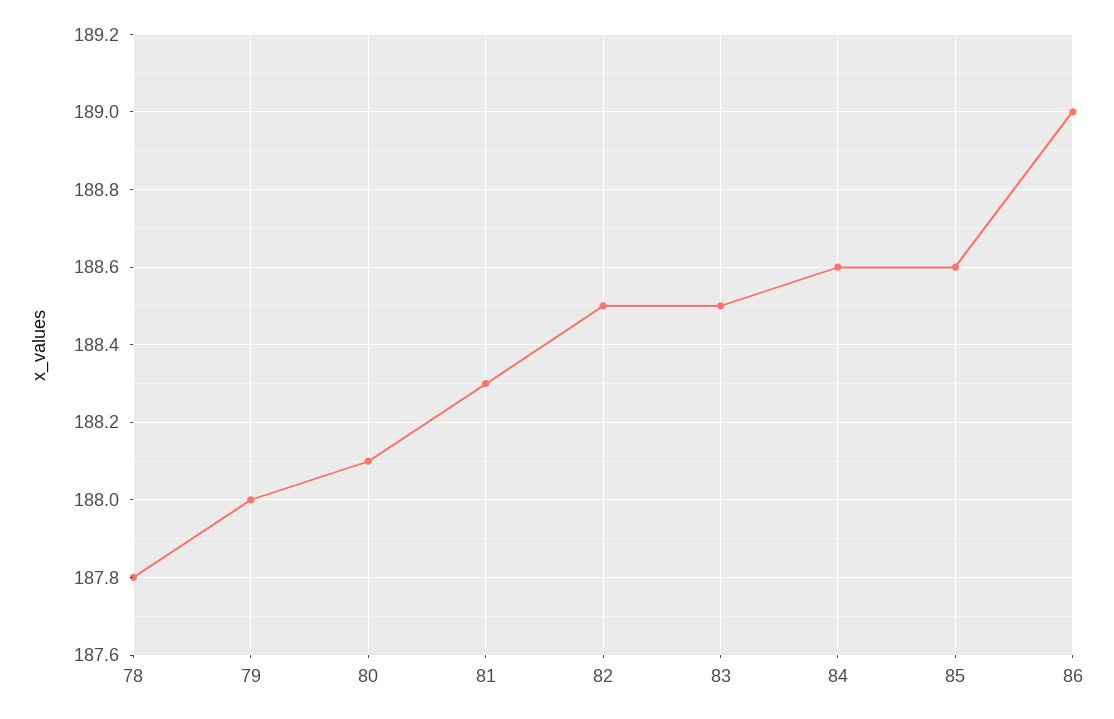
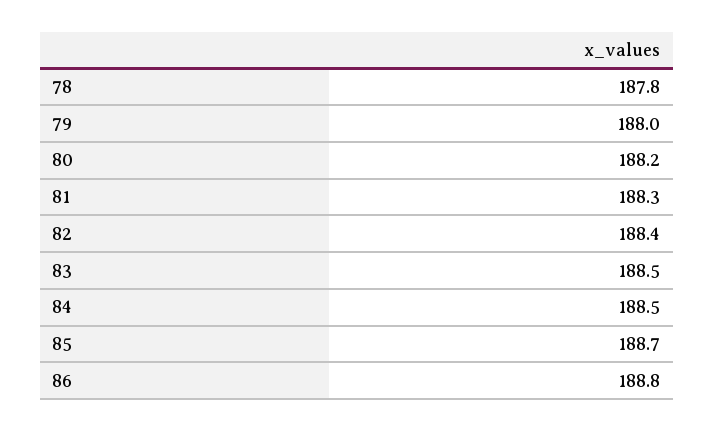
80: 188.1 -> 188.2
82: 188.5 -> 188.4
84: 188.6 -> 188.5
85: 188.6 -> 188.7
86: 189 -> 188.8

